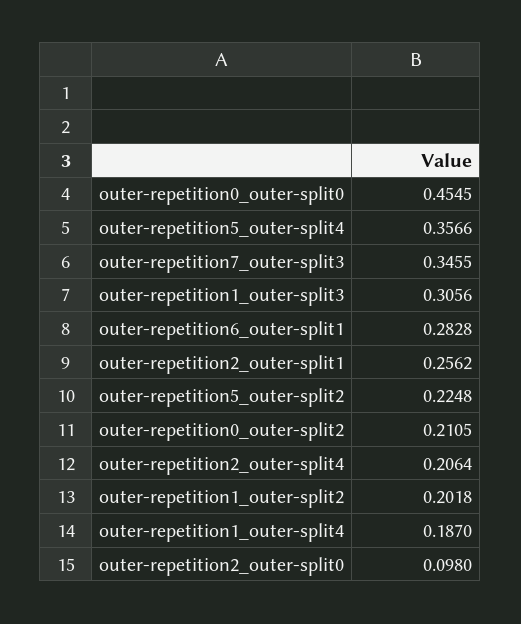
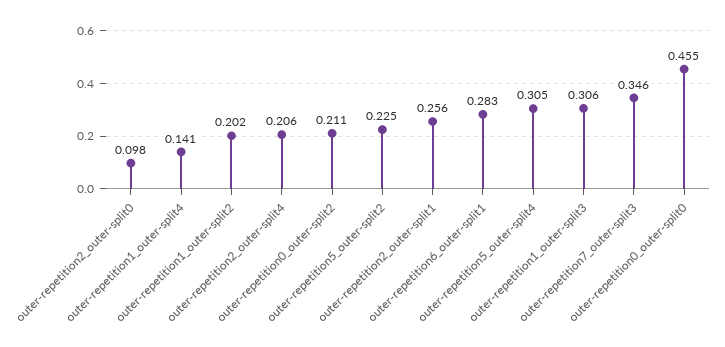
outer-repetition5_outer-split4: 0.3566 -> 0.305
outer-repetition1_outer-split4: 0.187 -> 0.141

